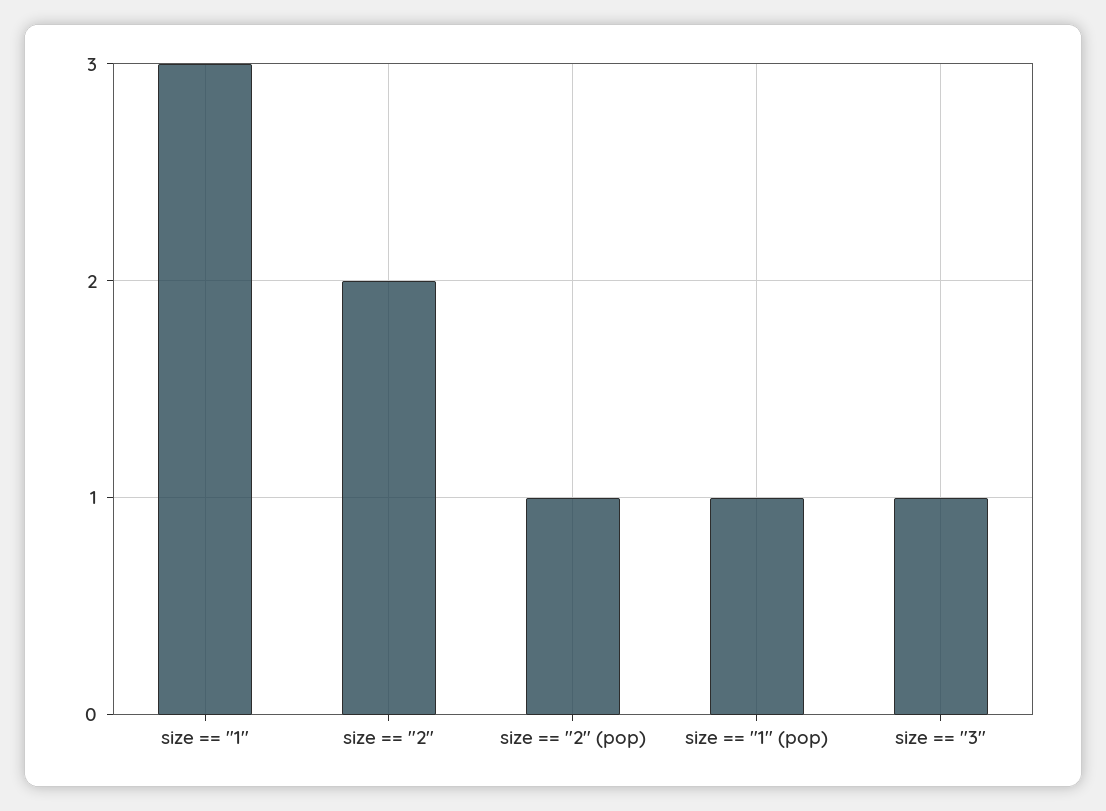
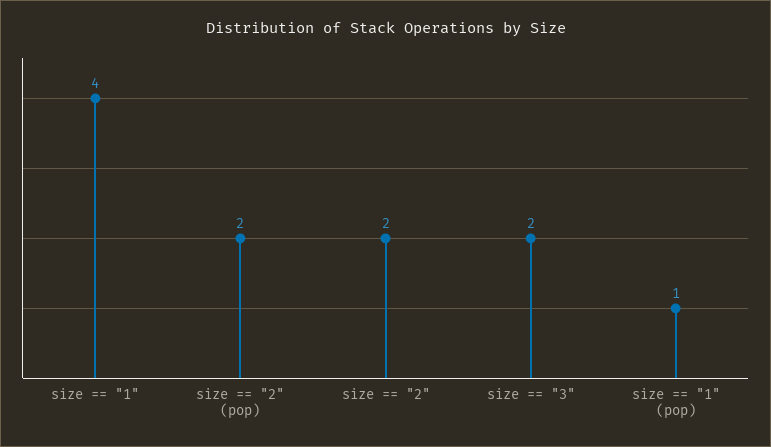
size == "1": 3 -> 4
size == "2" (pop): 1 -> 2
size == "3": 1 -> 2

